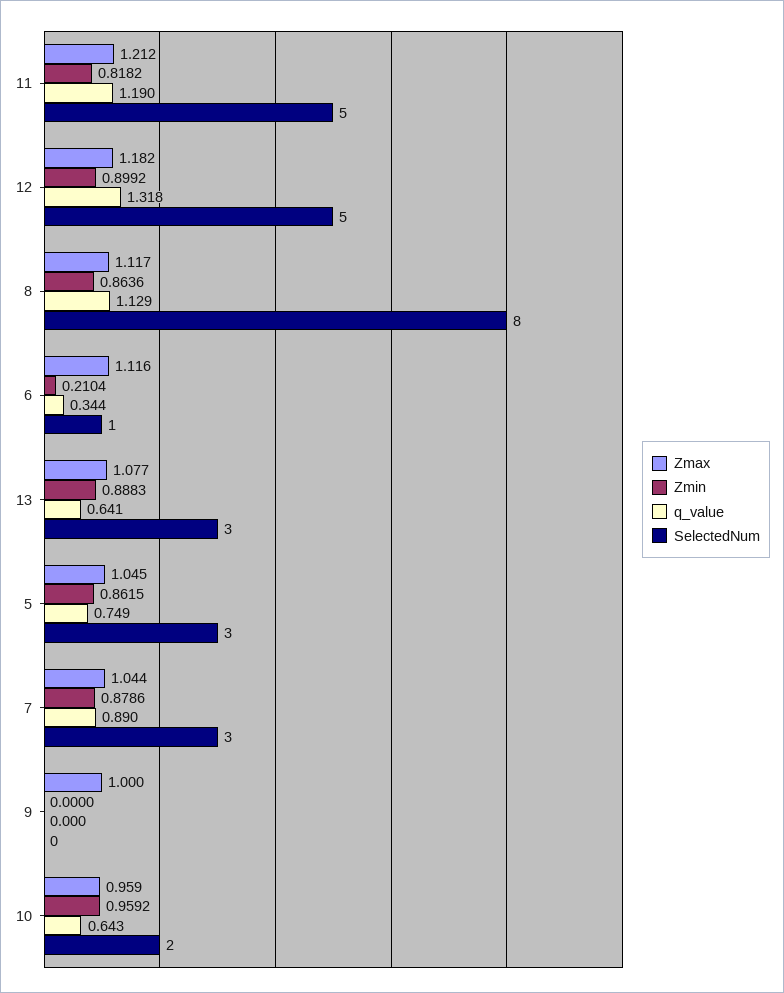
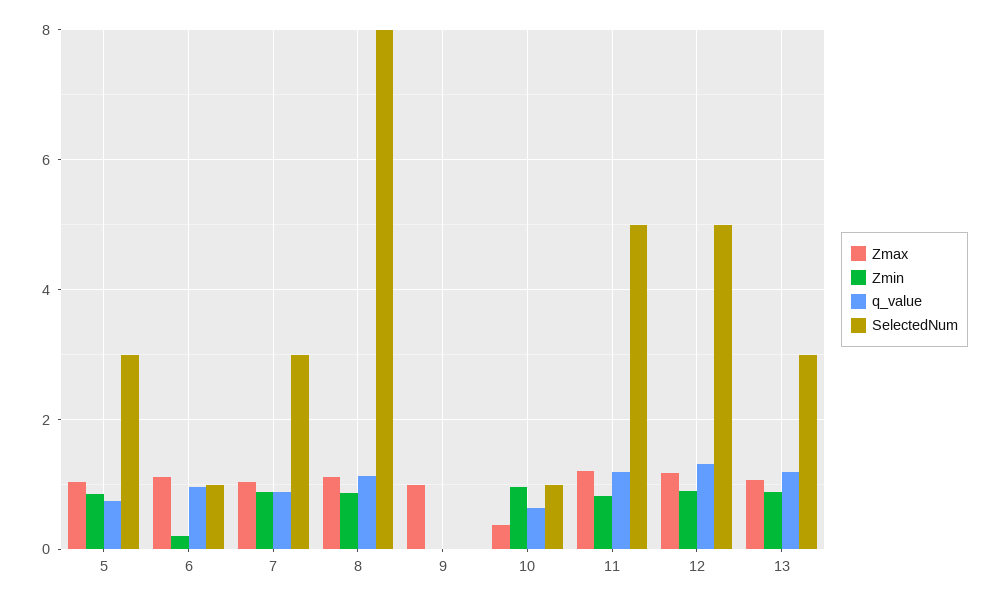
q_value, 6: 0.344 -> 1
q_value, 13: 0.641 -> 1.2
Zmax, 10: 0.959 -> 0.4
SelectedNum, 10: 2 -> 1

